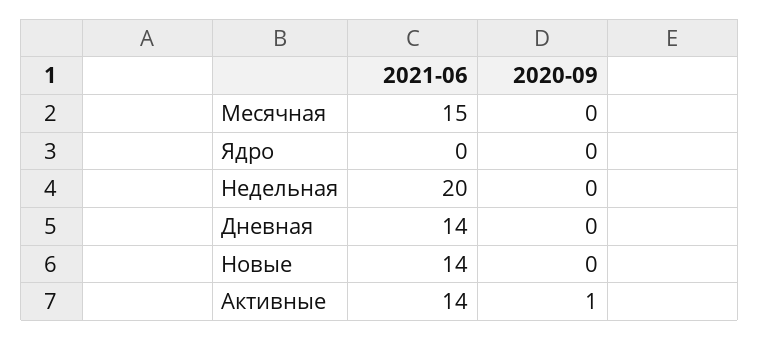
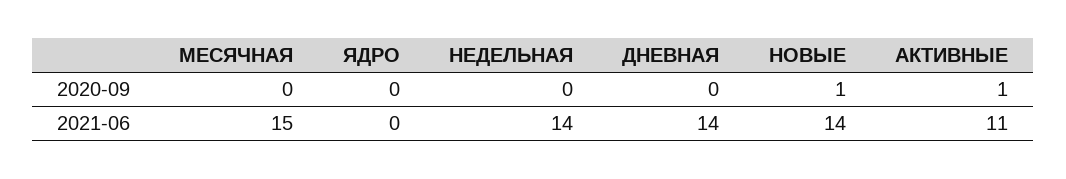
2021-06, Недельная: 20 -> 14
2020-09, Новые: 0 -> 1
2021-06, Активные: 14 -> 11

